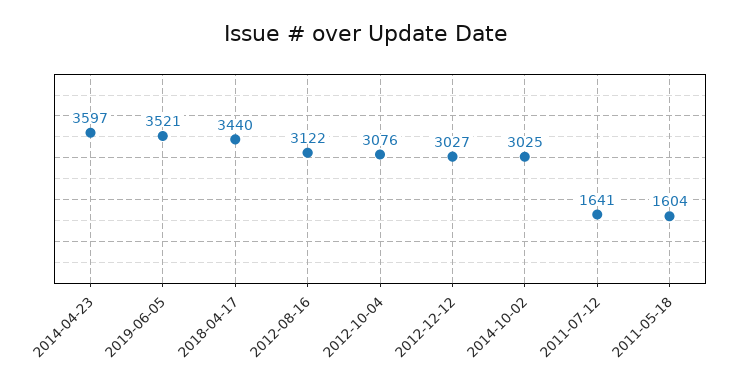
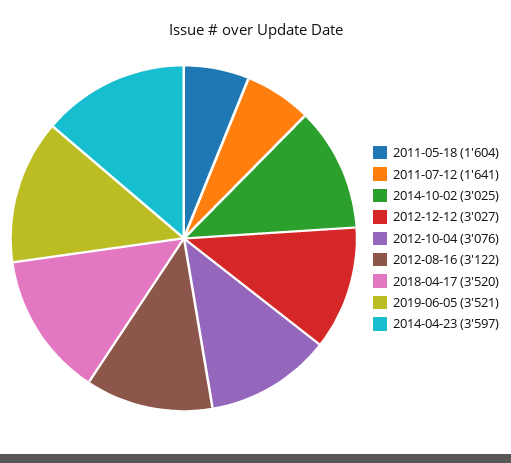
2018-04-17: 3440 -> 3520

